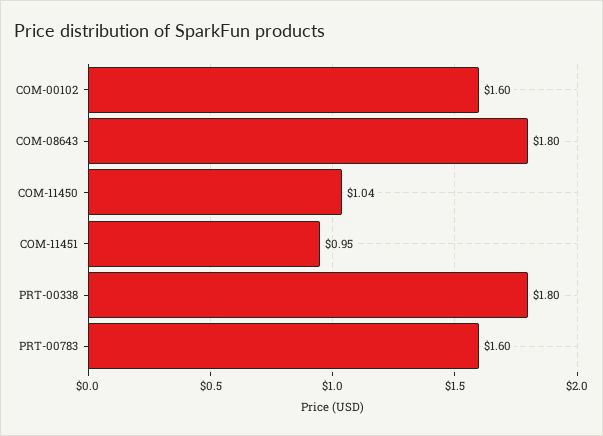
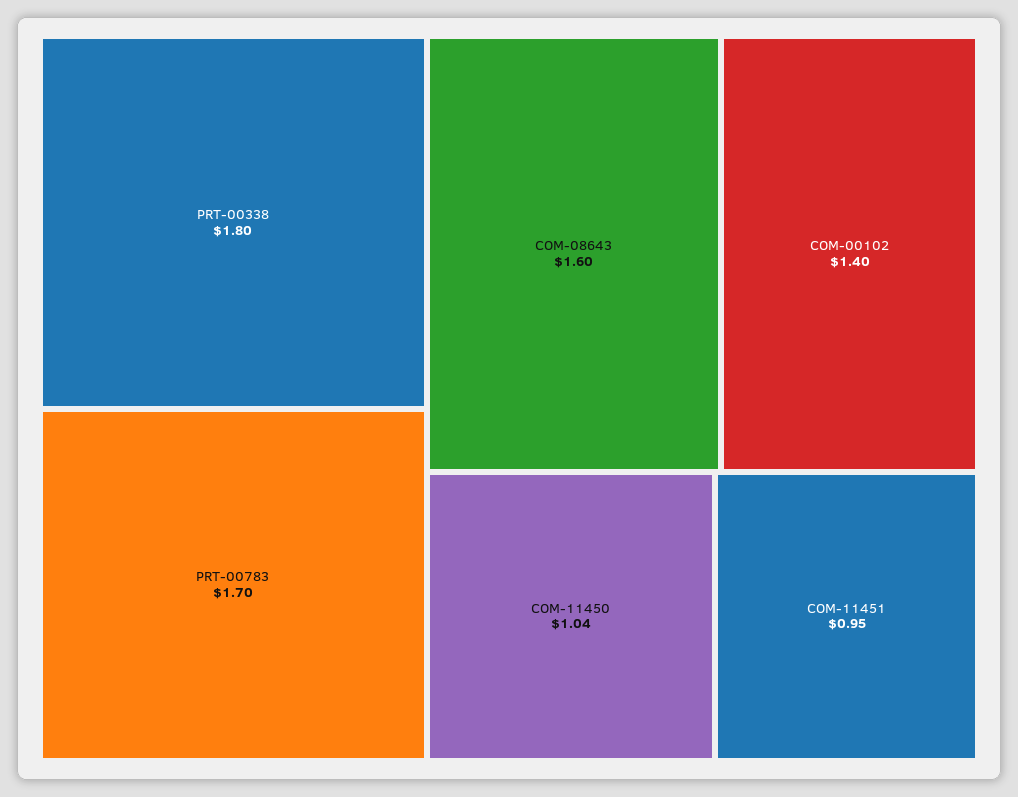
COM-00102: 1.6 -> 1.4
COM-08643: 1.8 -> 1.6
PRT-00783: 1.6 -> 1.7

